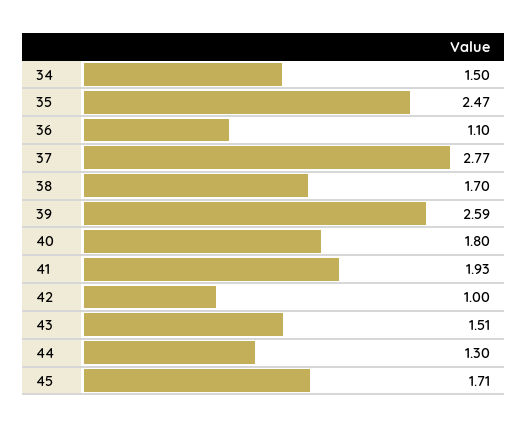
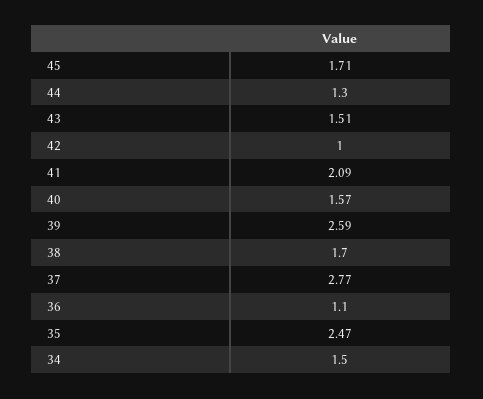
40: 1.8 -> 1.57
41: 1.93 -> 2.09

